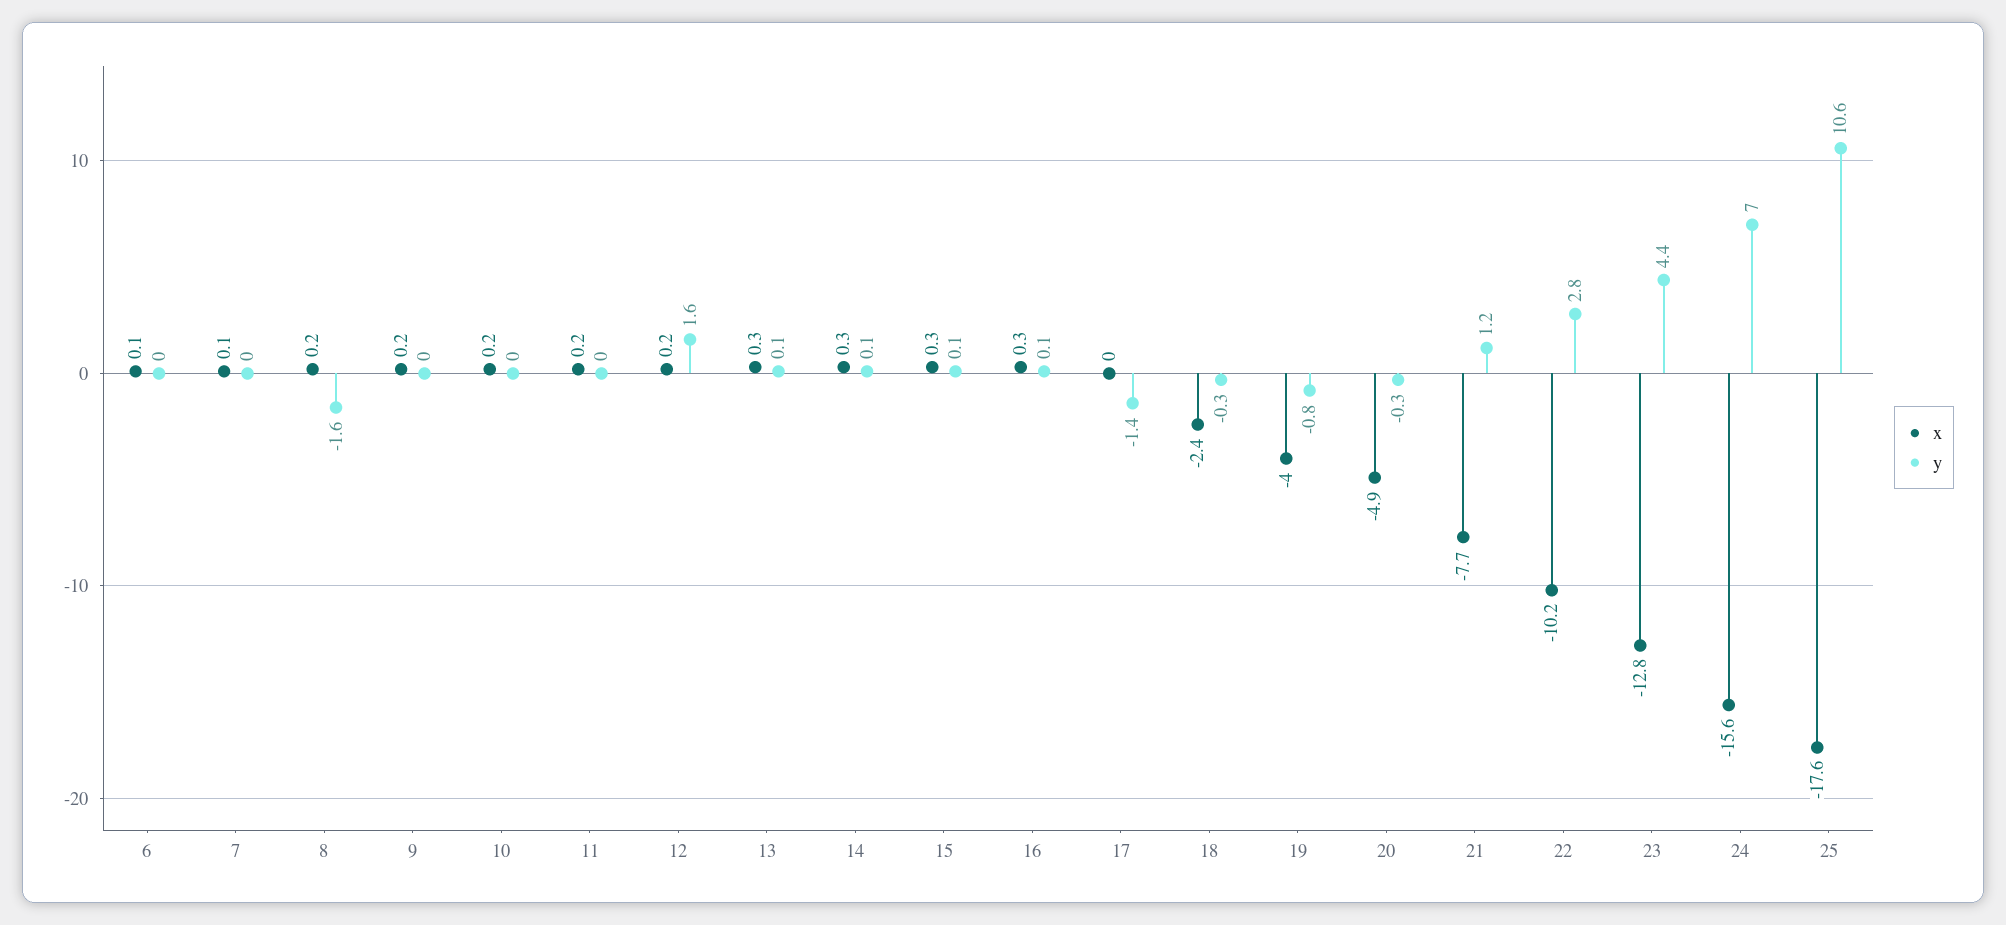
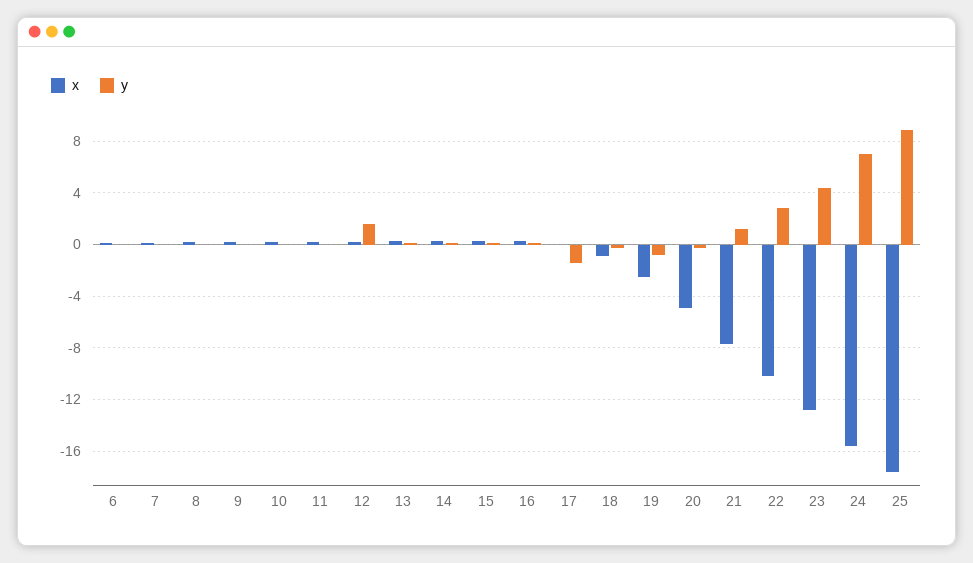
y, 8: -1.6 -> 0
x, 18: -2.4 -> -1
x, 19: -4 -> -2.5
y, 25: 10.6 -> 9

